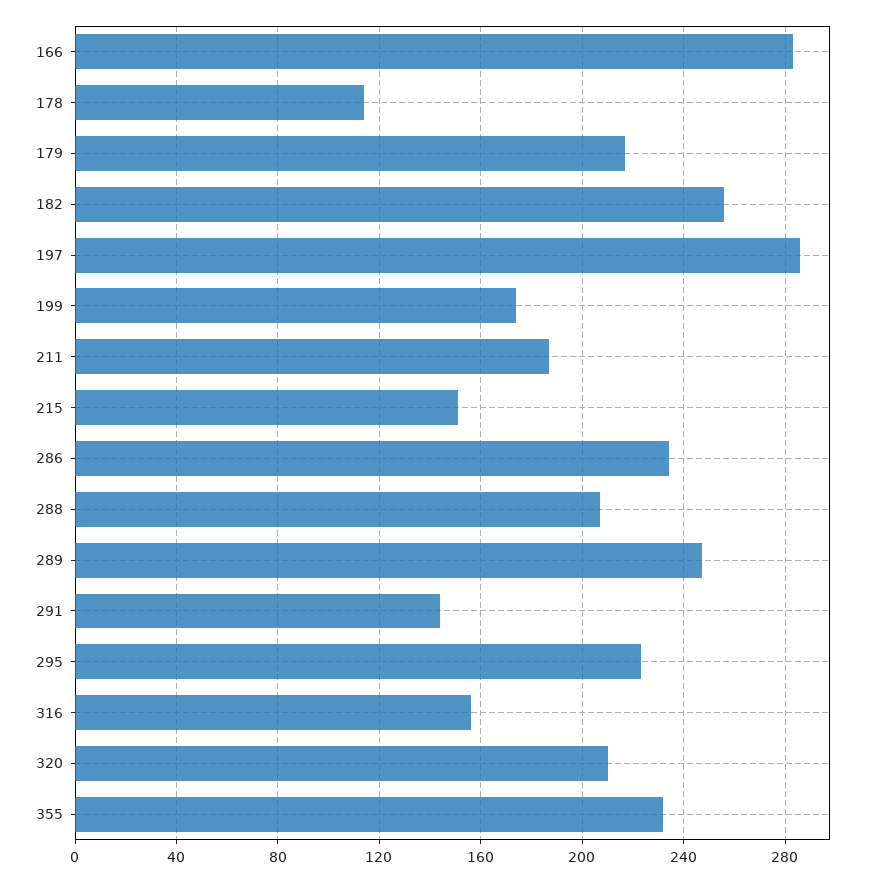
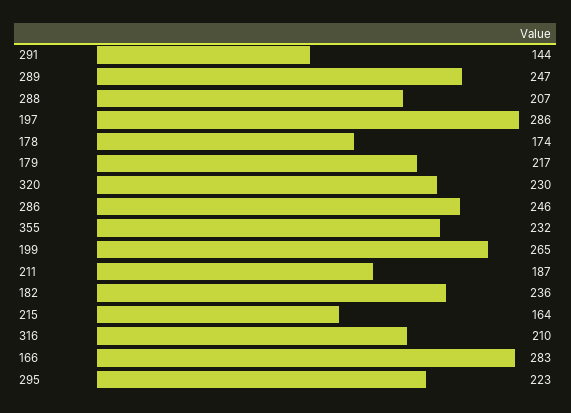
178: 115 -> 174
182: 255 -> 236
199: 175 -> 265
215: 150 -> 164
286: 235 -> 246
316: 155 -> 210
320: 210 -> 230

